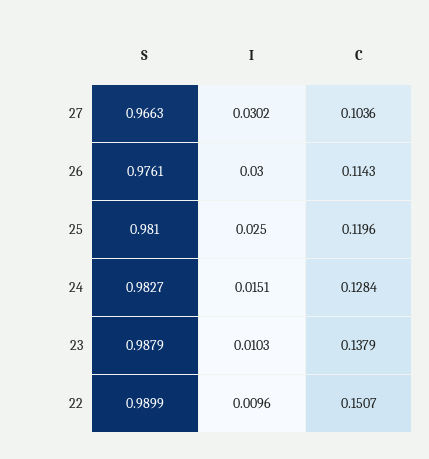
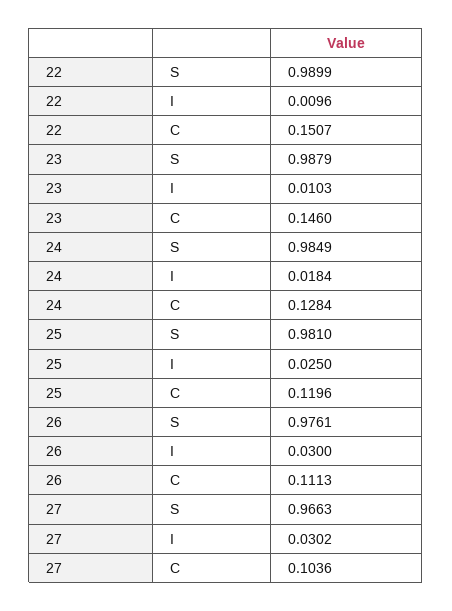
C, 26: 0.1143 -> 0.1113
S, 24: 0.9827 -> 0.9849
I, 24: 0.0151 -> 0.0184
C, 23: 0.1379 -> 0.146

